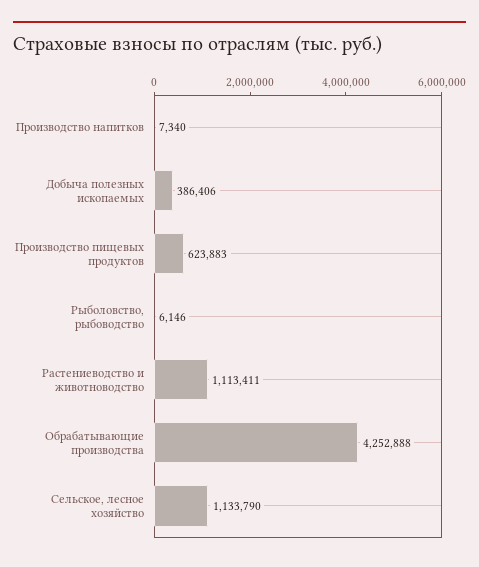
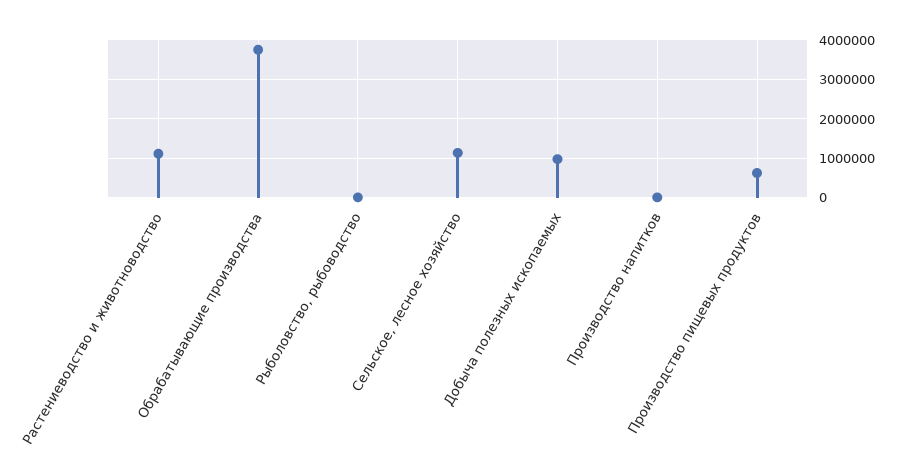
Добыча полезных ископаемых: 386406 -> 1000000
Обрабатывающие производства: 4252888 -> 3800000

